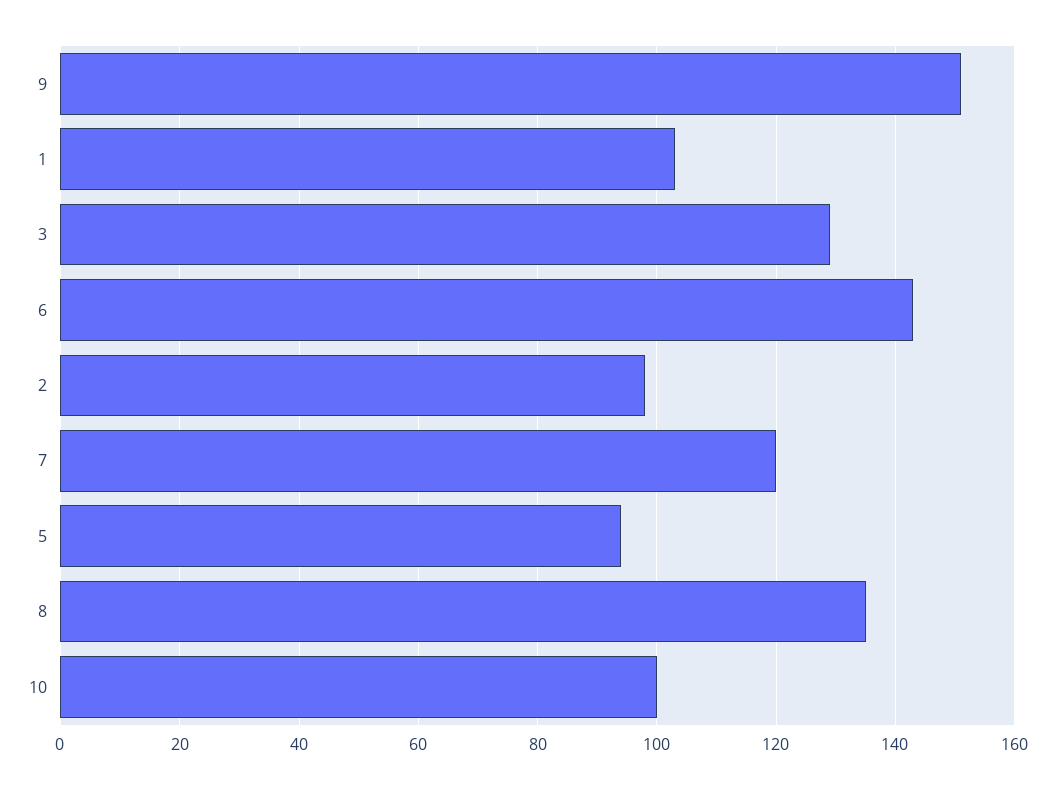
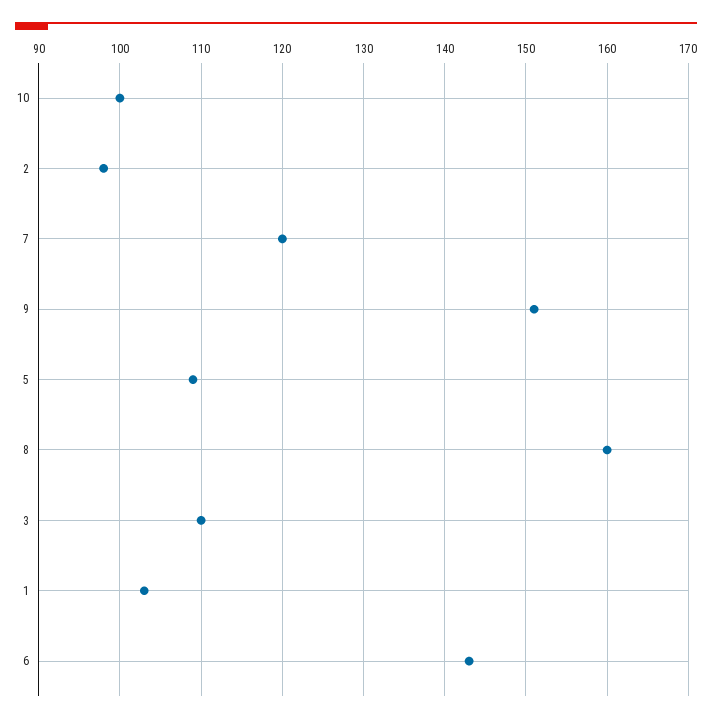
3: 130 -> 110
5: 95 -> 109
8: 135 -> 160

